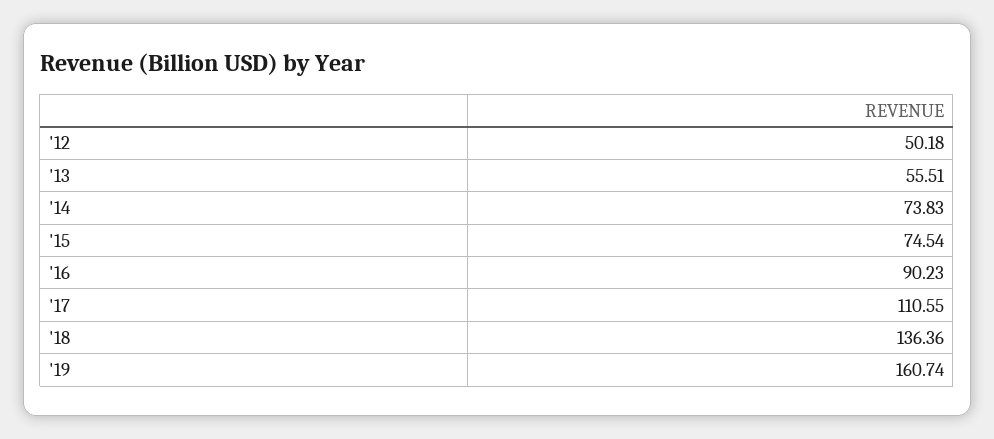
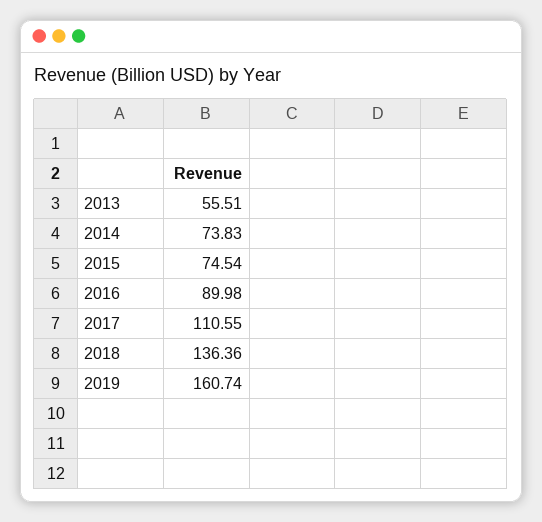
'12: 50.18 -> none
'16: 90.23 -> 89.98

